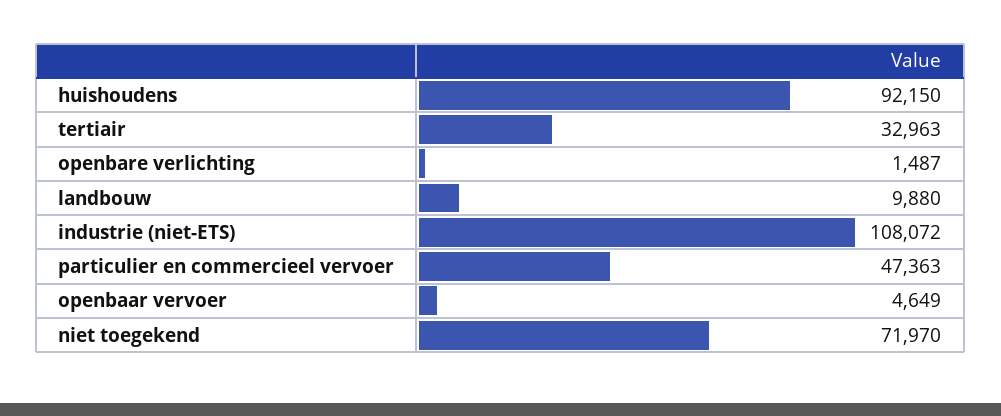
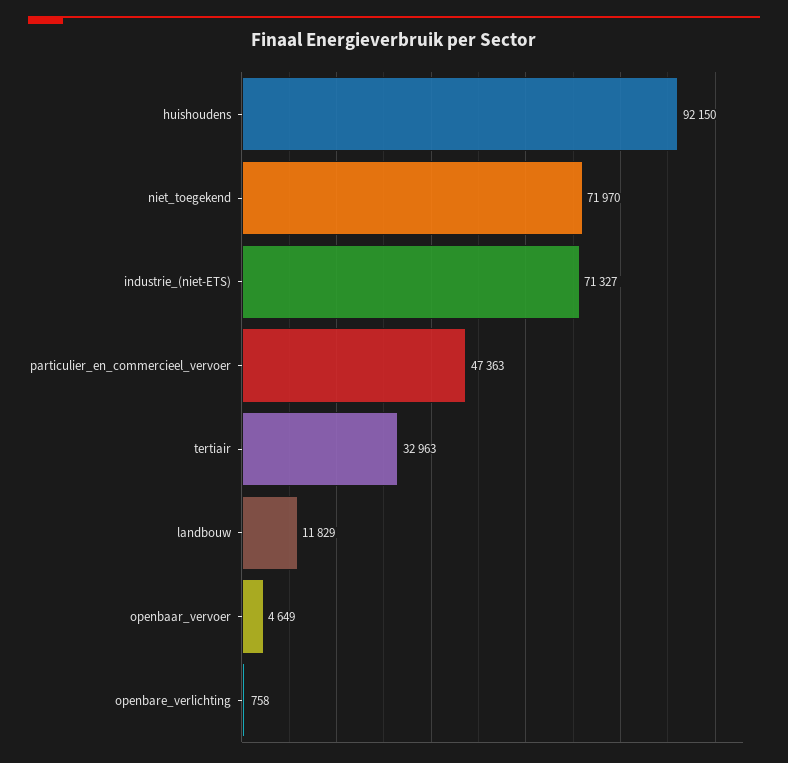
openbare verlichting: 1487 -> 758
landbouw: 9880 -> 11829
industrie (niet-ETS): 108072 -> 71327

